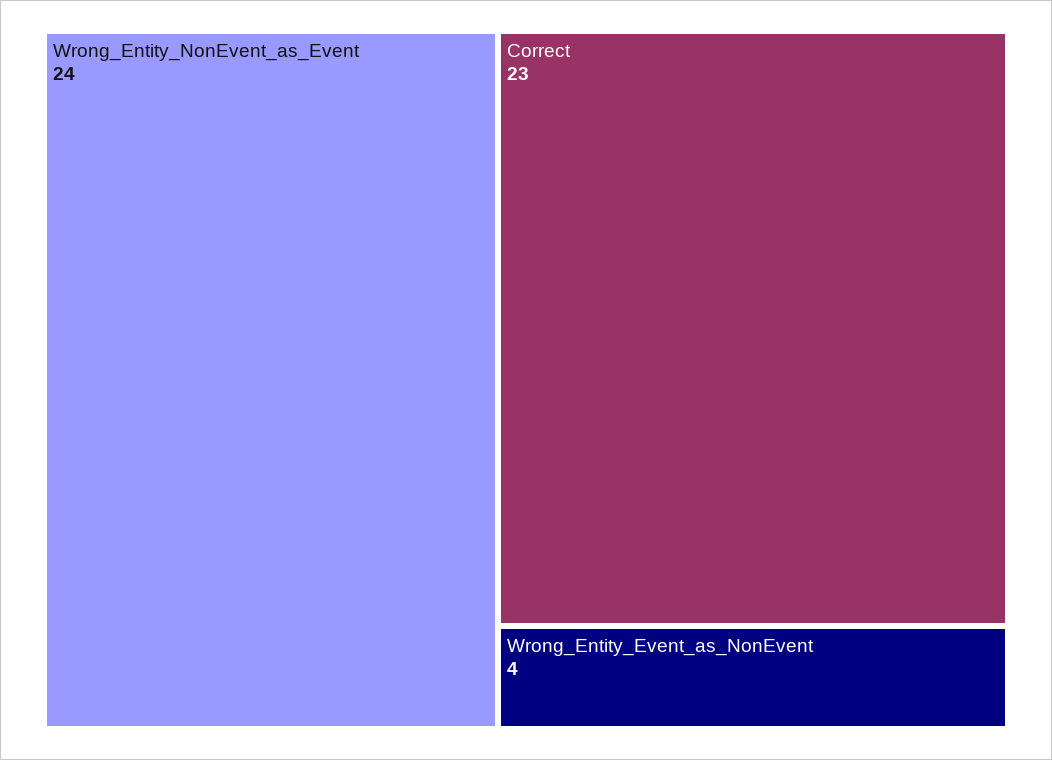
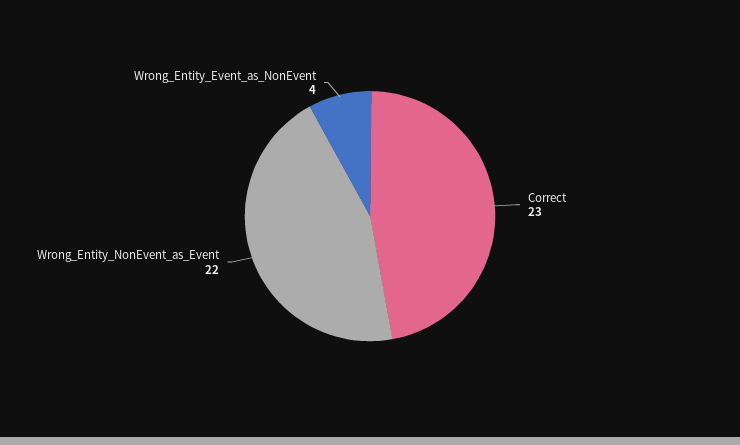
Wrong_Entity_NonEvent_as_Event: 24 -> 22

